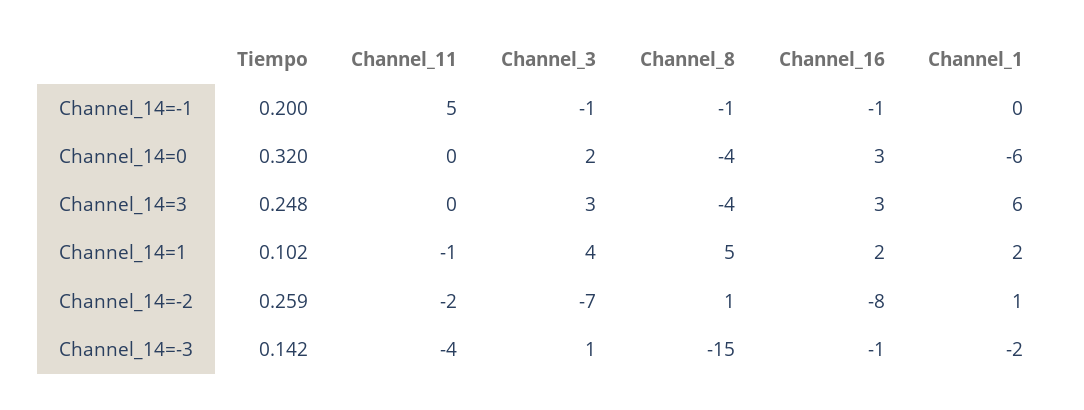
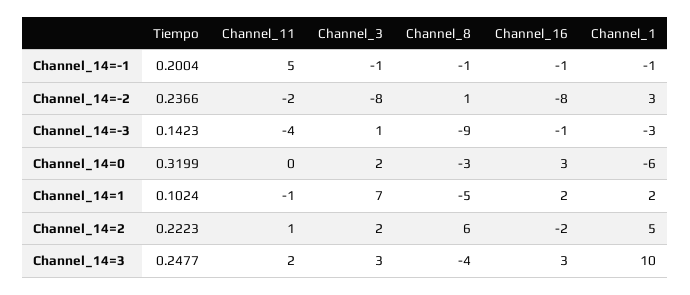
Channel_1, Channel_14=-1: 0 -> -1
Channel_8, Channel_14=0: -4 -> -3
Channel_11, Channel_14=3: 0 -> 2
Channel_1, Channel_14=3: 6 -> 10
Channel_3, Channel_14=1: 4 -> 7
Channel_8, Channel_14=1: 5 -> -5
Tiempo, Channel_14=-2: 0.259 -> 0.2366
Channel_3, Channel_14=-2: -7 -> -8
Channel_1, Channel_14=-2: 1 -> 3
Channel_8, Channel_14=-3: -15 -> -9
Channel_1, Channel_14=-3: -2 -> -3
Tiempo, Channel_14=2: none -> 0.2223
Channel_11, Channel_14=2: none -> 1
Channel_3, Channel_14=2: none -> 2
Channel_8, Channel_14=2: none -> 6
Channel_16, Channel_14=2: none -> -2
Channel_1, Channel_14=2: none -> 5

